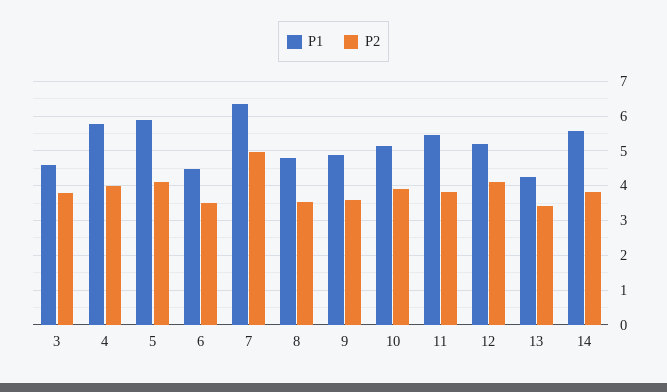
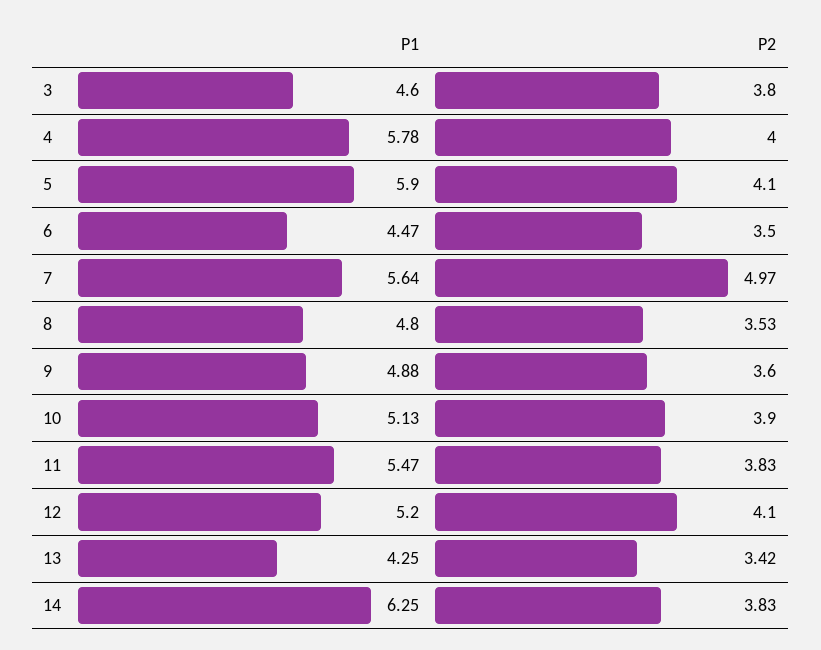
P1, 7: 6.4 -> 5.64
P1, 14: 5.6 -> 6.25

